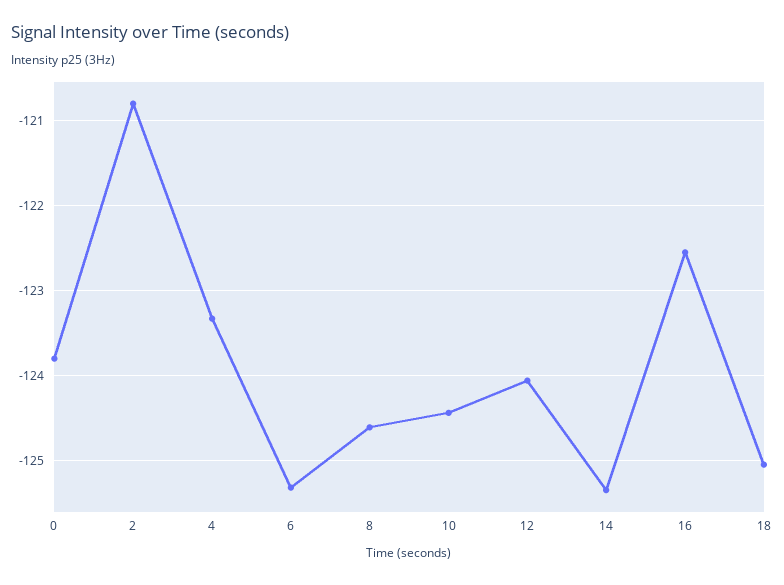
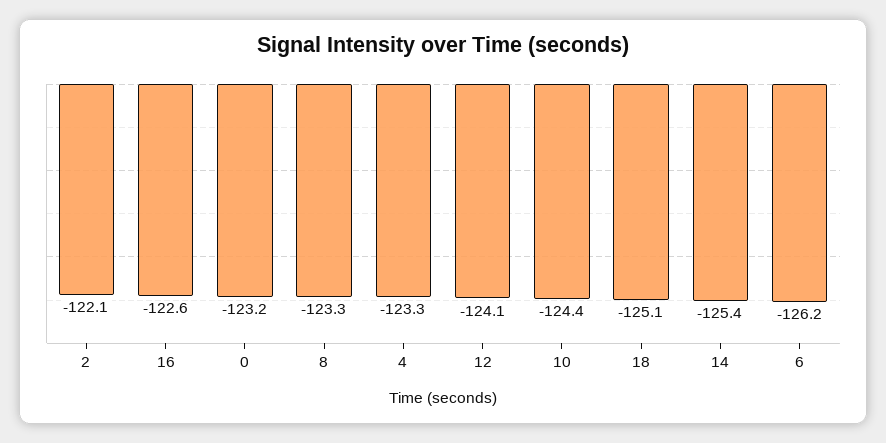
0: -123.8 -> -123.2
2: -120.8 -> -122.1
6: -125.3 -> -126.2
8: -124.6 -> -123.3

